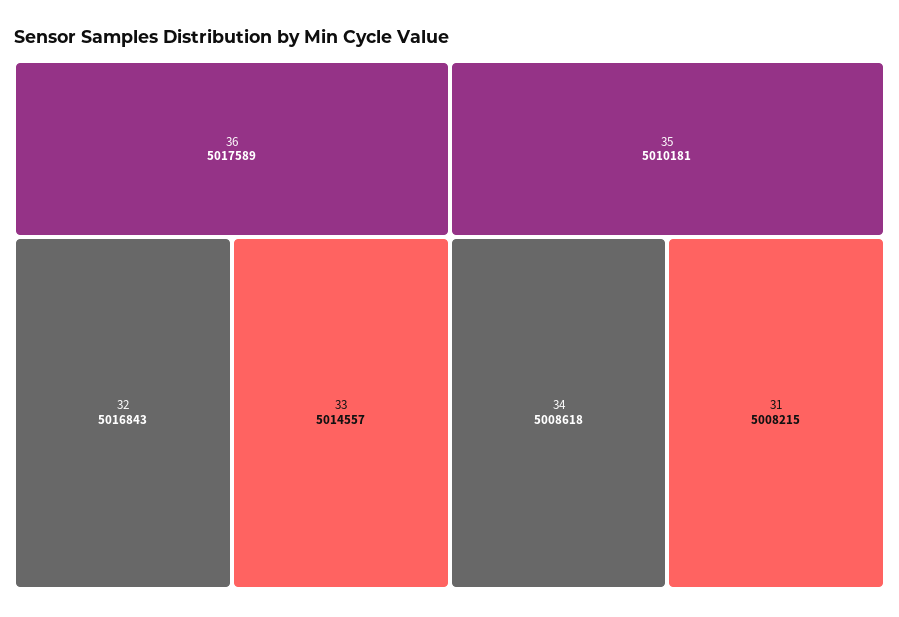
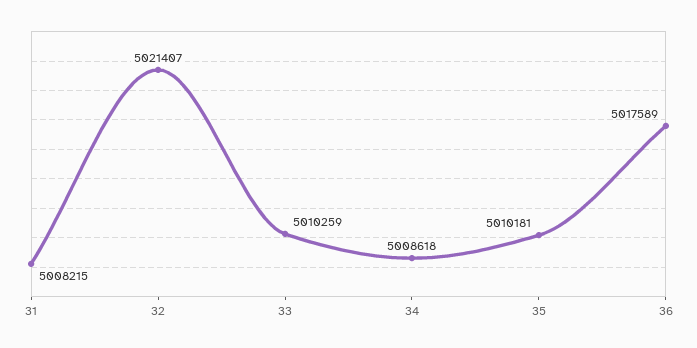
32: 5016843 -> 5021407
33: 5014557 -> 5010259

